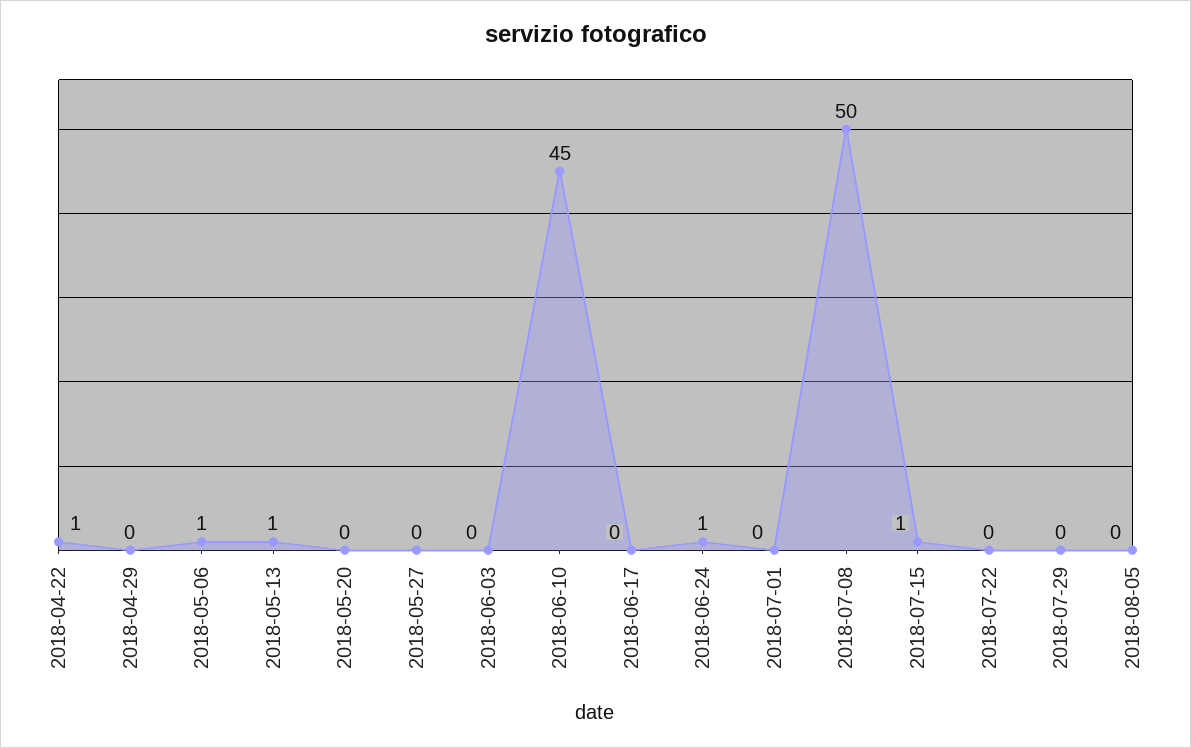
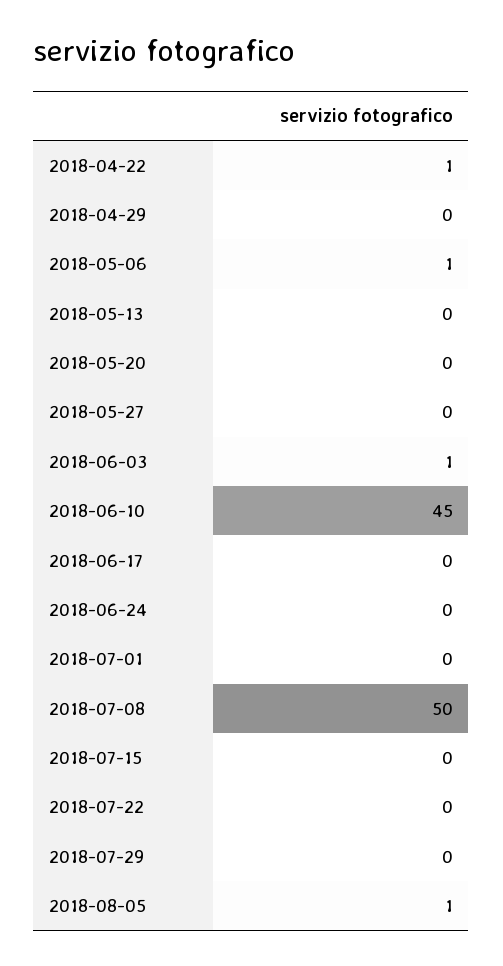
2018-05-13: 1 -> 0
2018-06-03: 0 -> 1
2018-06-24: 1 -> 0
2018-07-15: 1 -> 0
2018-08-05: 0 -> 1

